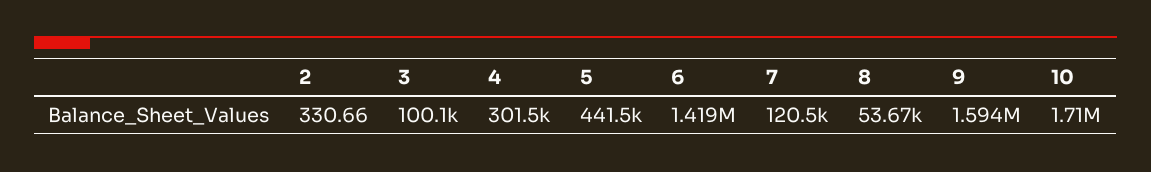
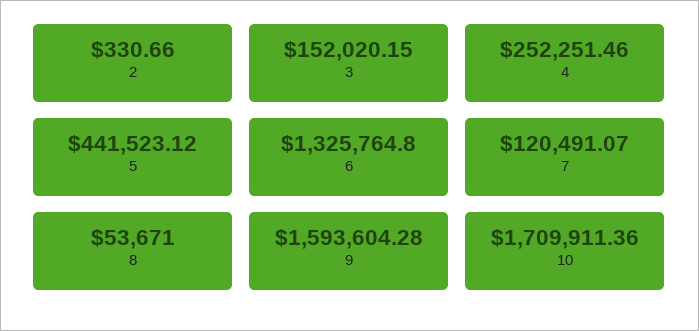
3: 100100 -> 152020.15
4: 301500 -> 252251.46
6: 1419000 -> 1325764.8

